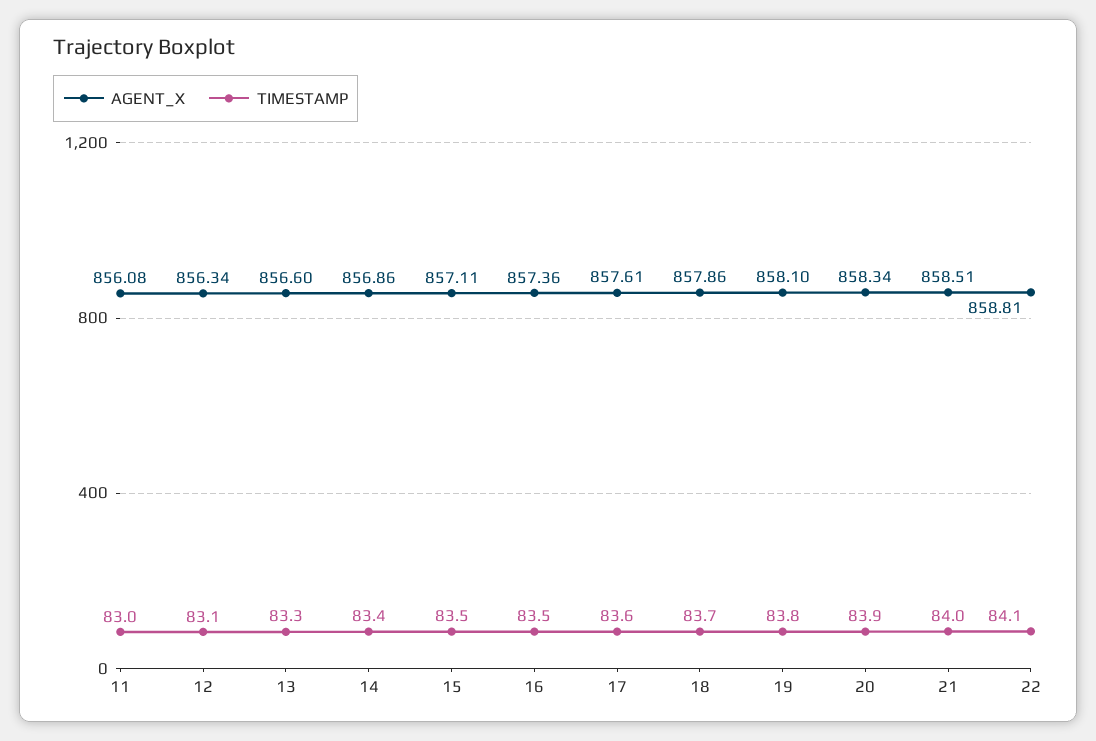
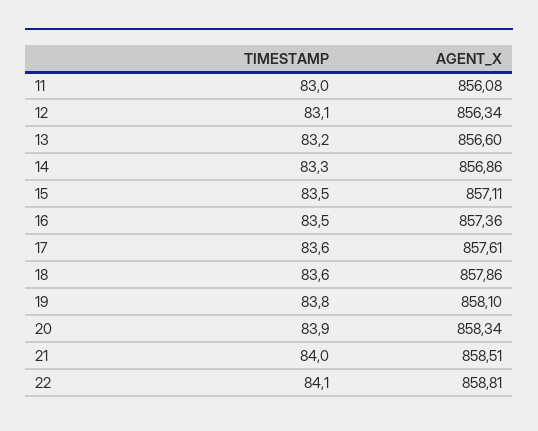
TIMESTAMP, 13: 83.3 -> 83.2
TIMESTAMP, 14: 83.4 -> 83.3
TIMESTAMP, 18: 83.7 -> 83.6

